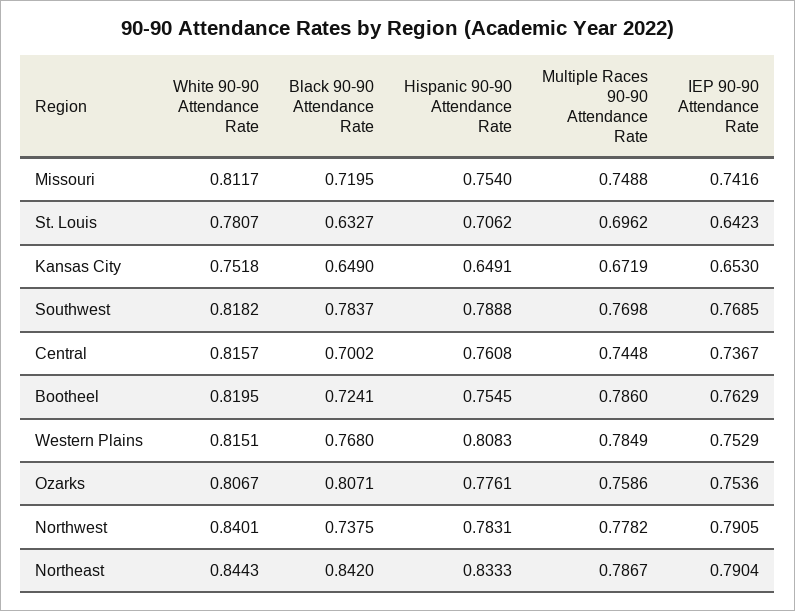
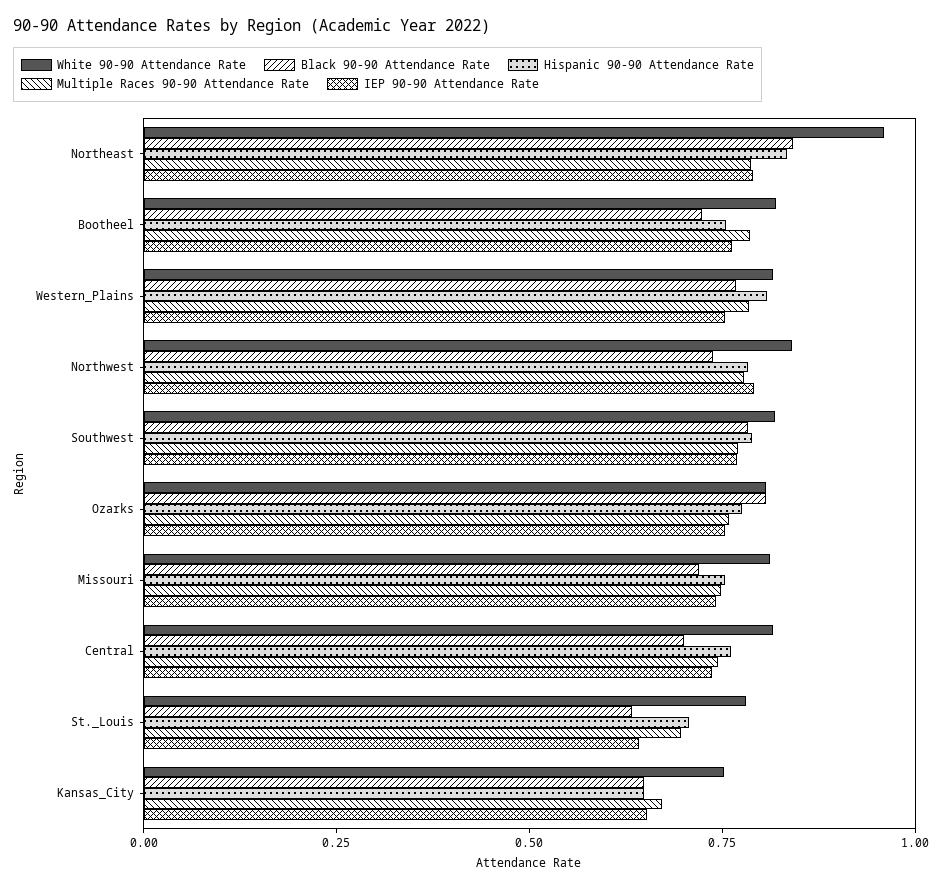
White 90-90 Attendance Rate, Northeast: 0.8443 -> 0.95

